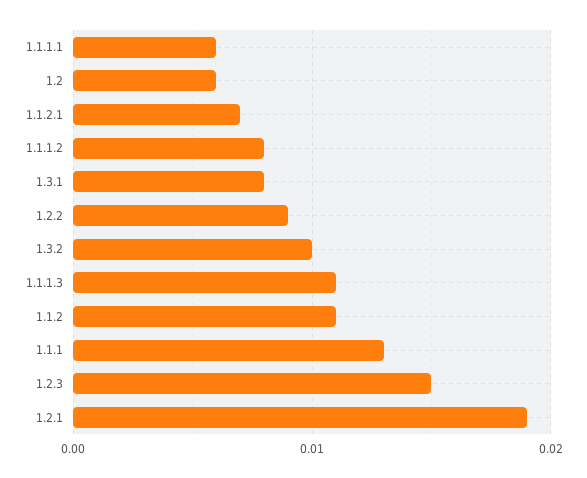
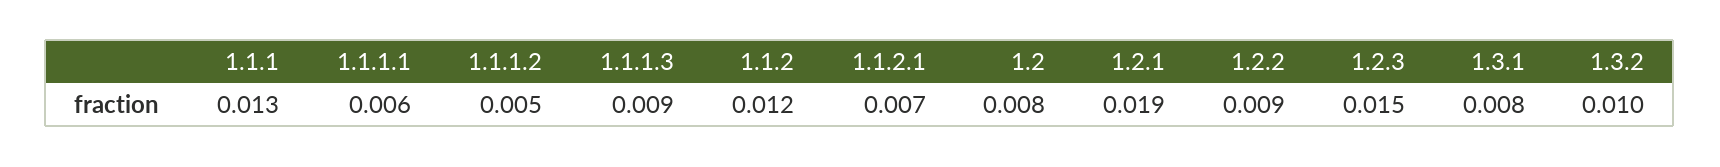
1.2: 0.006 -> 0.008
1.1.1.2: 0.008 -> 0.005
1.1.1.3: 0.011 -> 0.009
1.1.2: 0.011 -> 0.012

